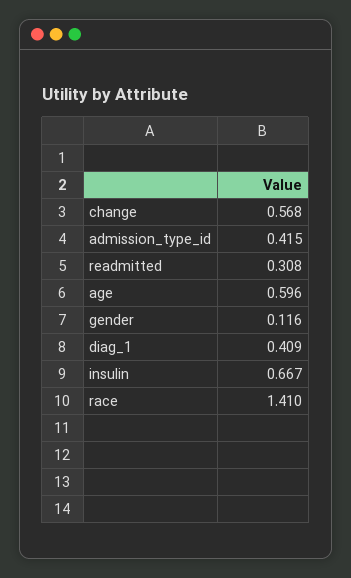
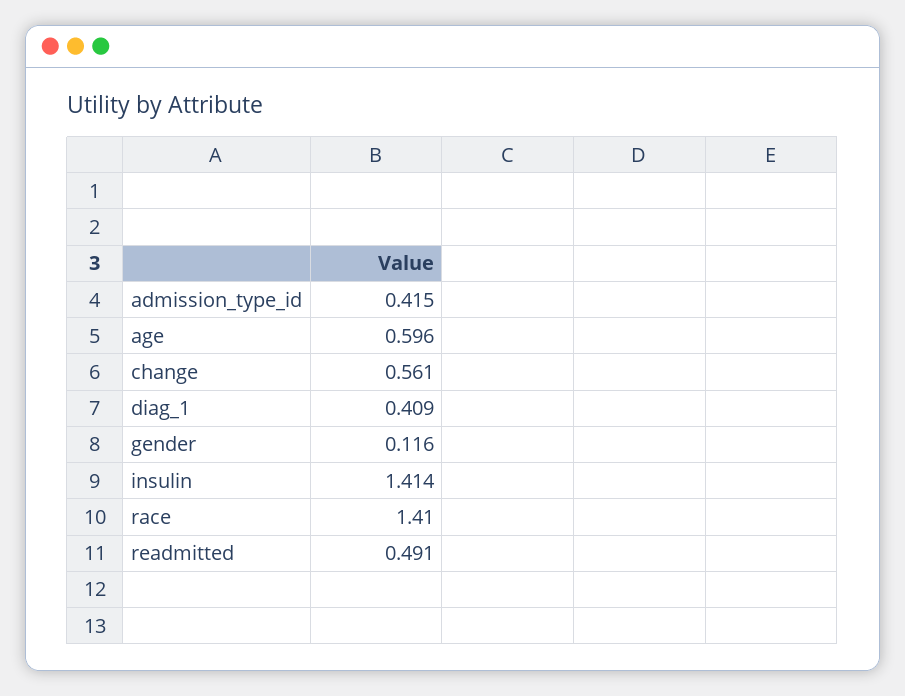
change: 0.568 -> 0.561
readmitted: 0.308 -> 0.491
insulin: 0.667 -> 1.414

